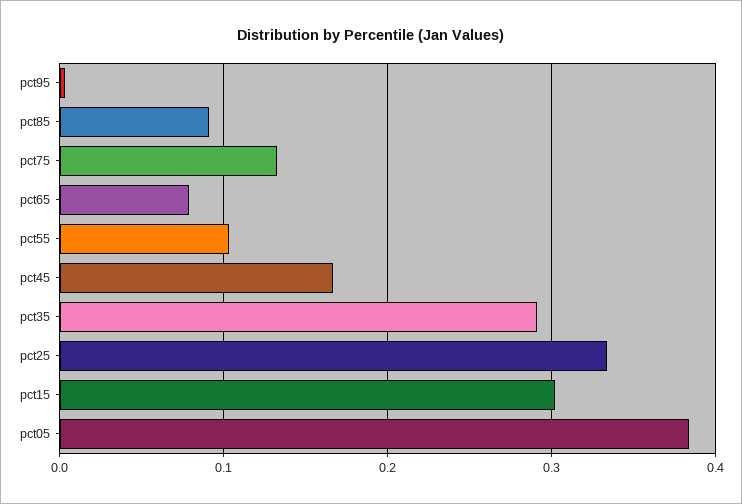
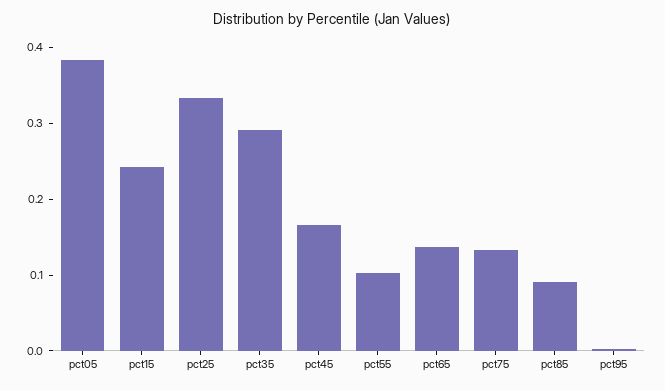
pct65: 0.08 -> 0.14
pct15: 0.3 -> 0.24

